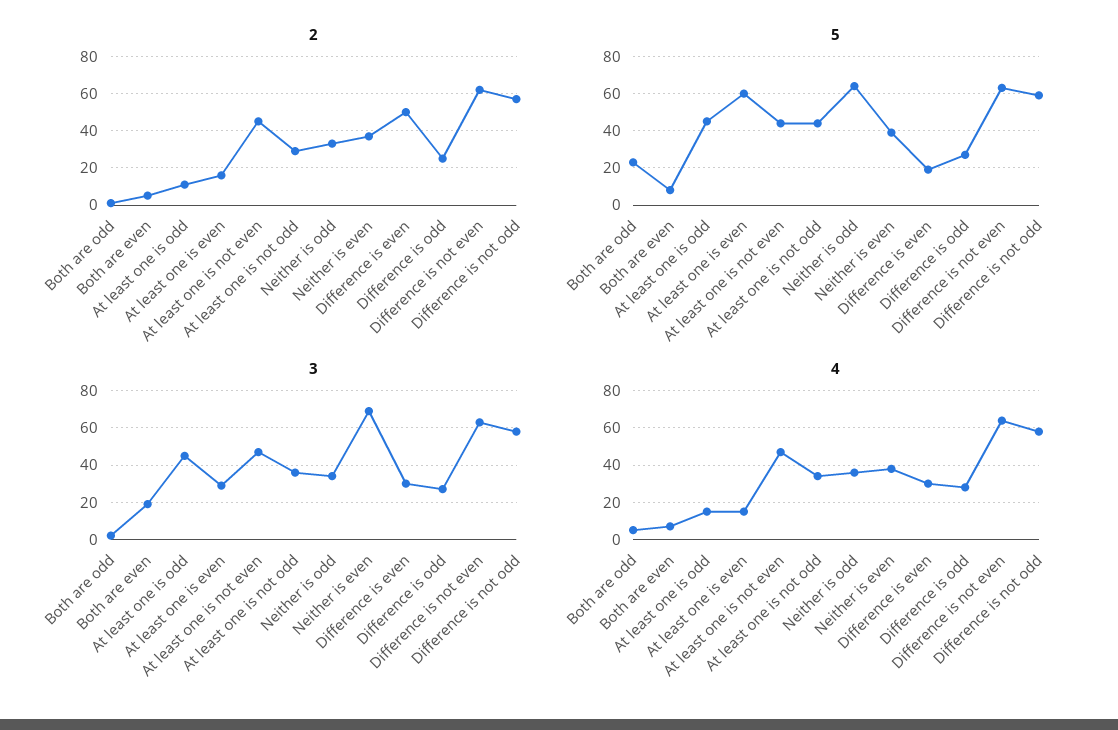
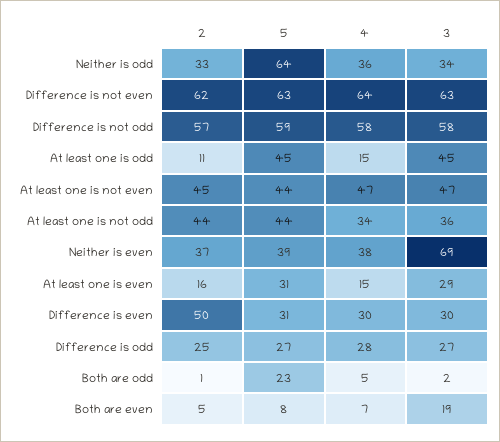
2, At least one is not odd: 30 -> 44
5, At least one is even: 60 -> 31
5, Difference is even: 20 -> 31

